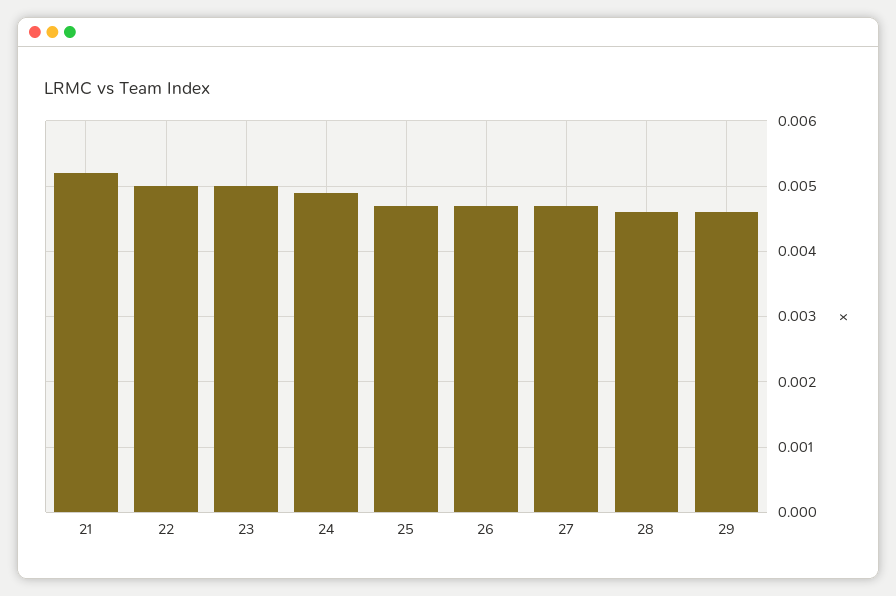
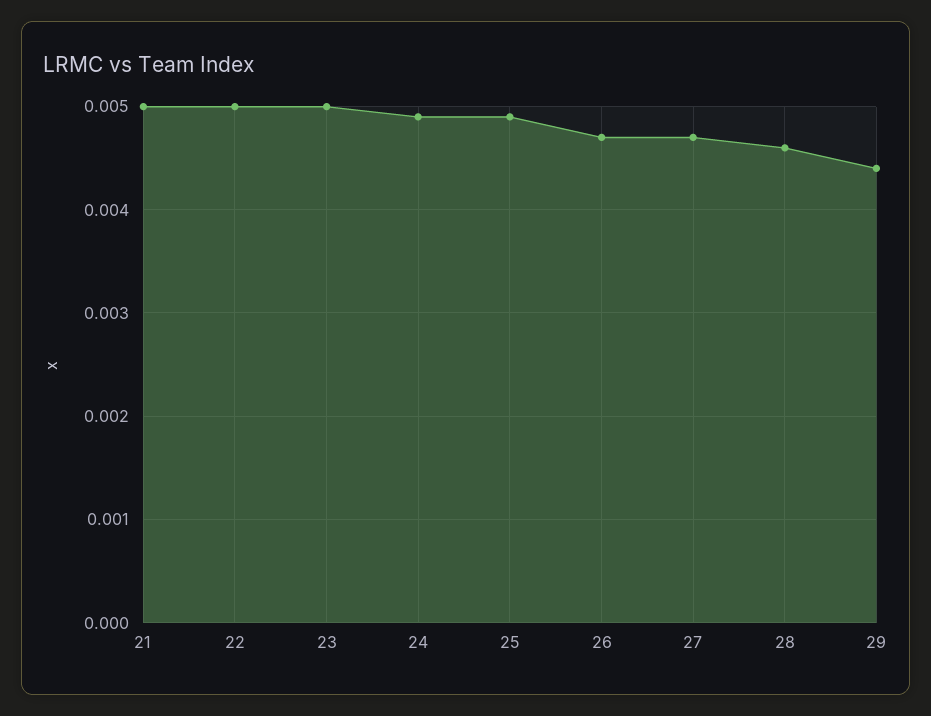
21: 0.0052 -> 0.005
25: 0.0047 -> 0.0049
29: 0.0046 -> 0.0044

